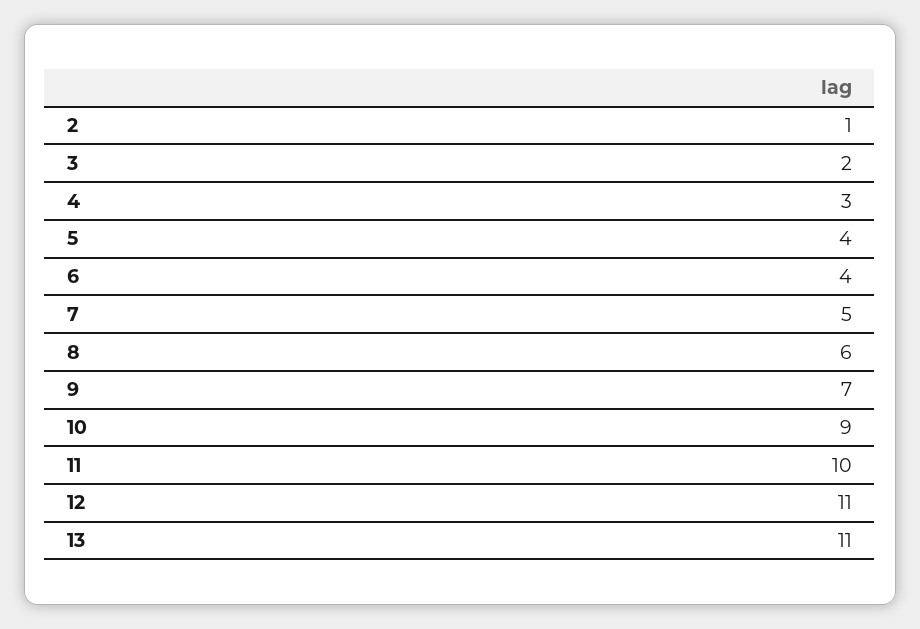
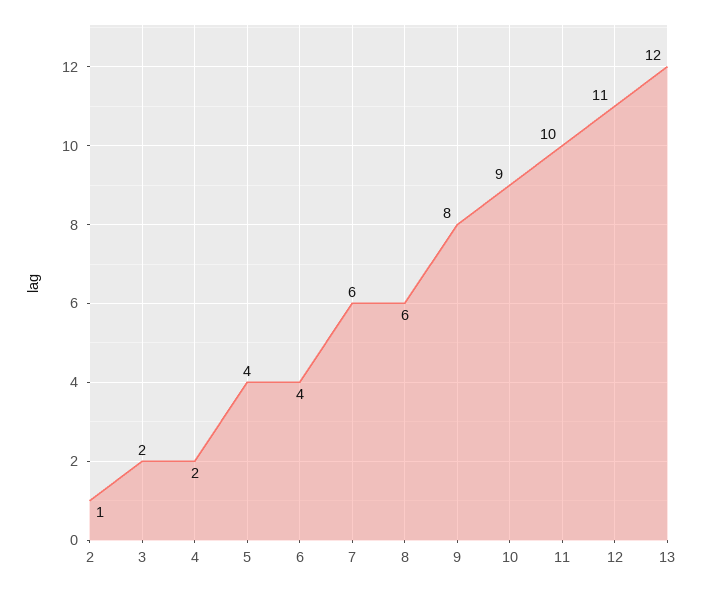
4: 3 -> 2
7: 5 -> 6
9: 7 -> 8
13: 11 -> 12

